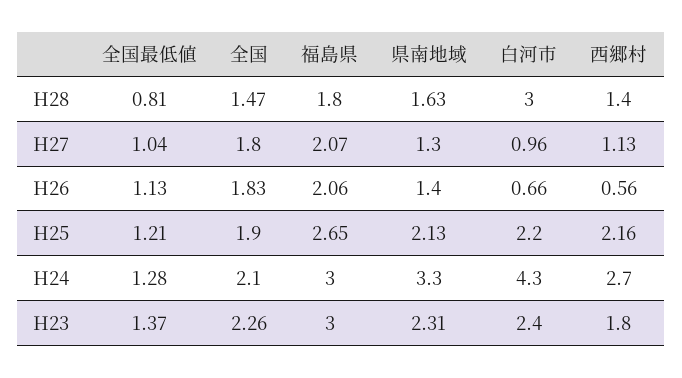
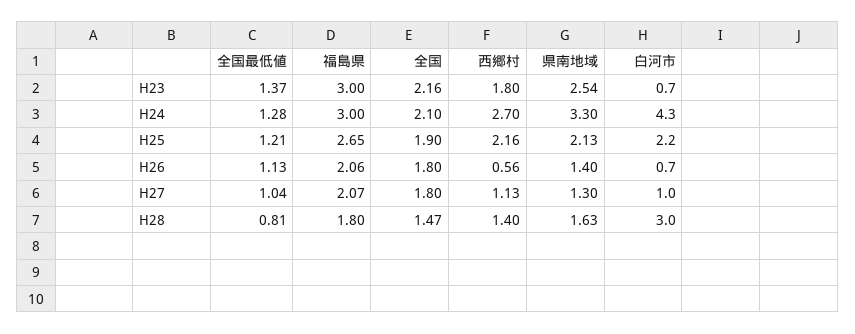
全国, H26: 1.83 -> 1.8
全国, H23: 2.26 -> 2.16
県南地域, H23: 2.31 -> 2.54
白河市, H23: 2.4 -> 0.7

